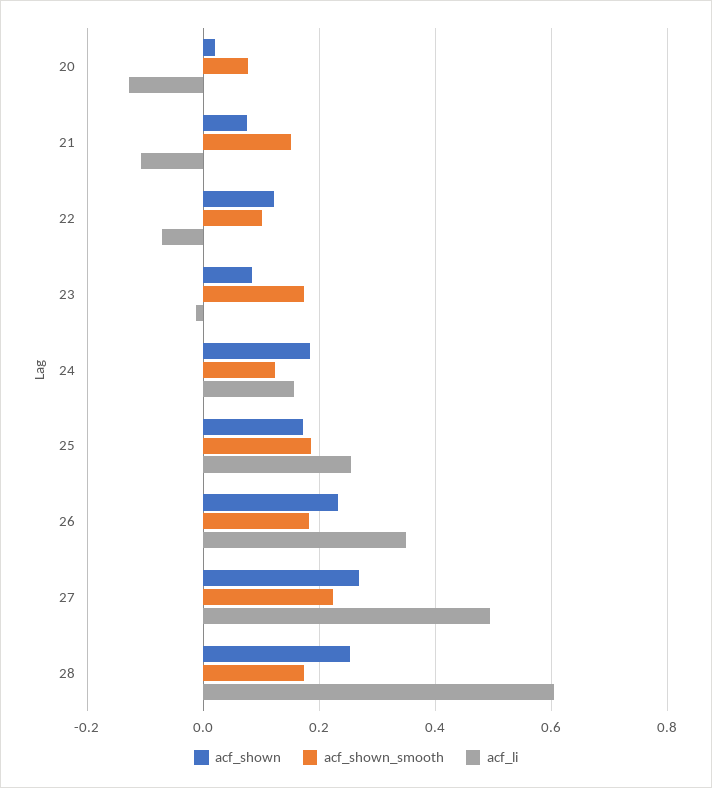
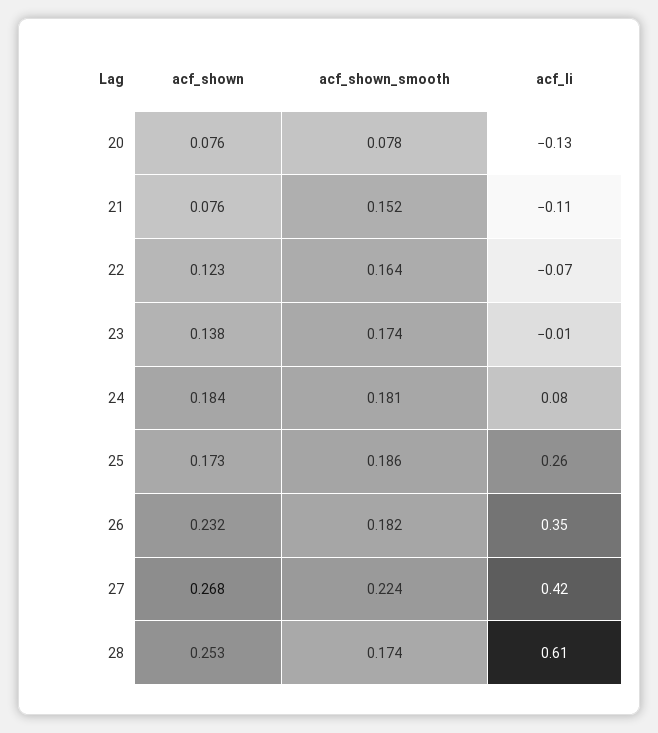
acf_shown, 20: 0.02 -> 0.076
acf_shown_smooth, 22: 0.1 -> 0.164
acf_shown, 23: 0.08 -> 0.138
acf_shown_smooth, 24: 0.12 -> 0.181
acf_li, 24: 0.16 -> 0.08
acf_li, 27: 0.5 -> 0.42

